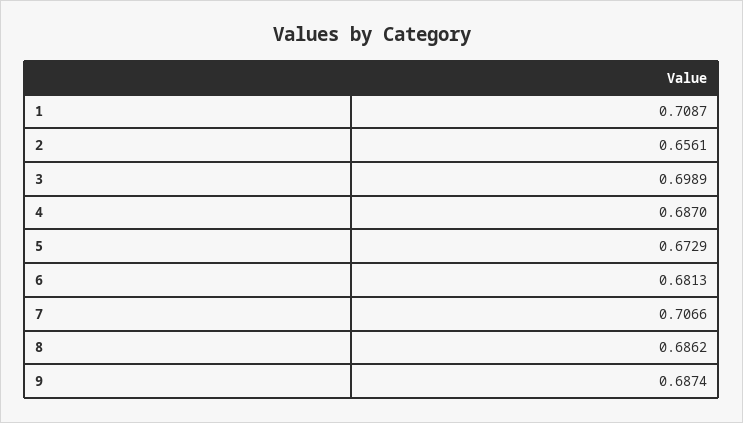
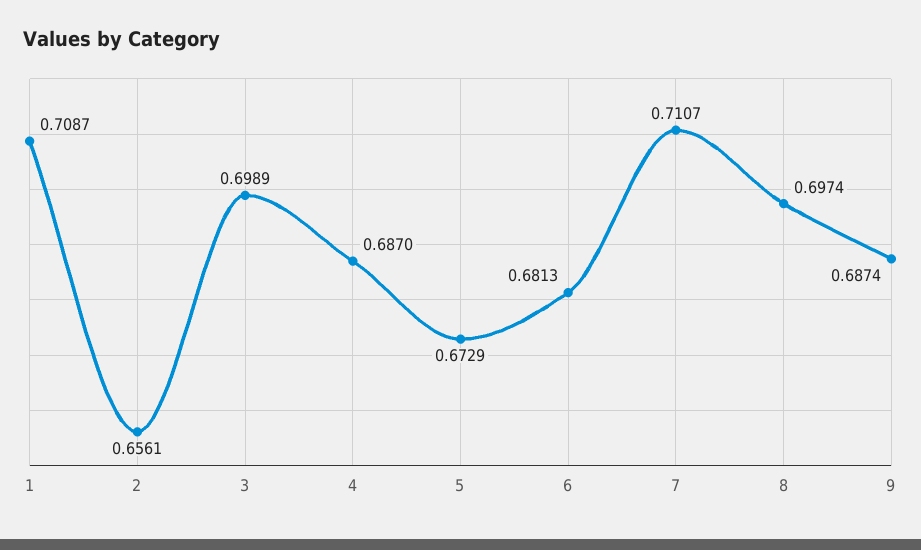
7: 0.7066 -> 0.7107
8: 0.6862 -> 0.6974

